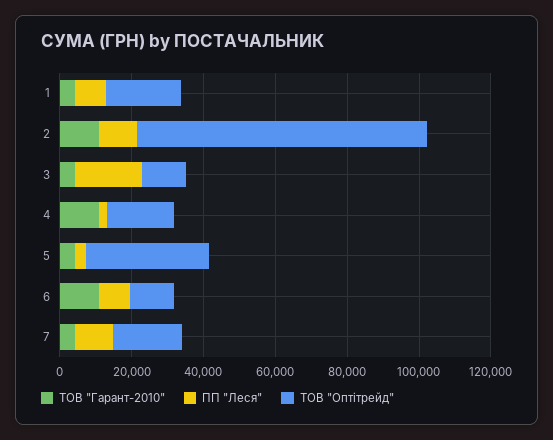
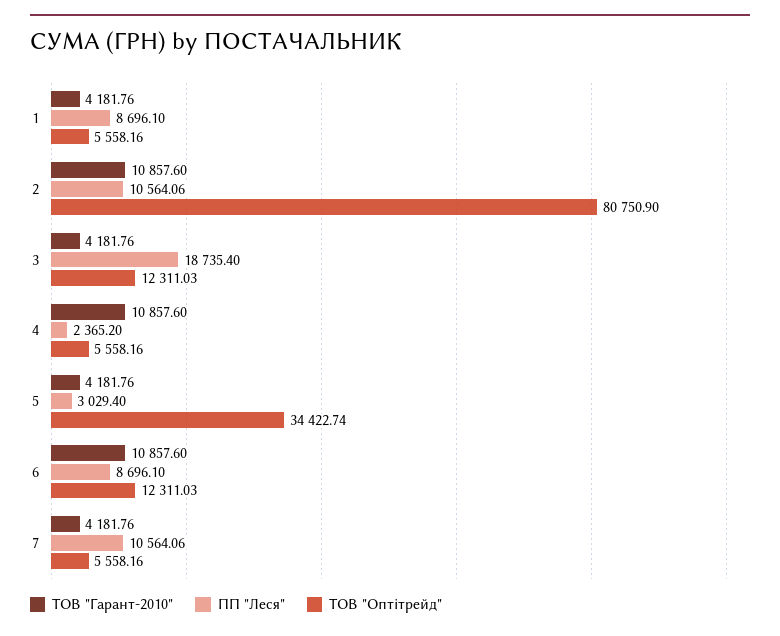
ТОВ "Оптітрейд", 1: 20000 -> 5558.16
ТОВ "Оптітрейд", 4: 20000 -> 5558.16
ТОВ "Оптітрейд", 7: 20000 -> 5558.16

